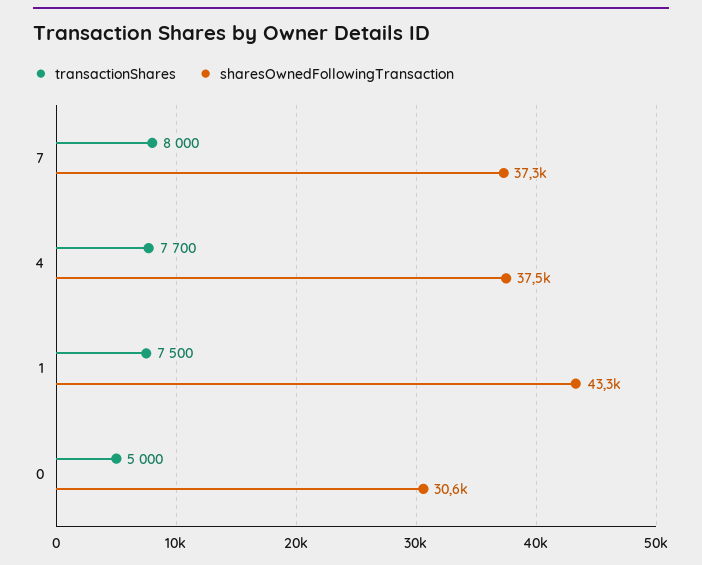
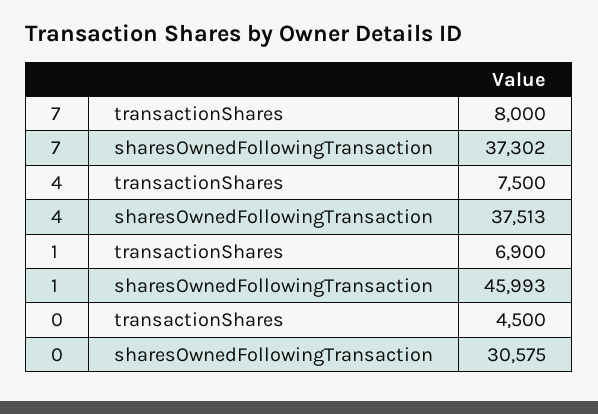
transactionShares, 4: 7700 -> 7500
transactionShares, 1: 7500 -> 6900
sharesOwnedFollowingTransaction, 1: 43300 -> 45993
transactionShares, 0: 5000 -> 4500

